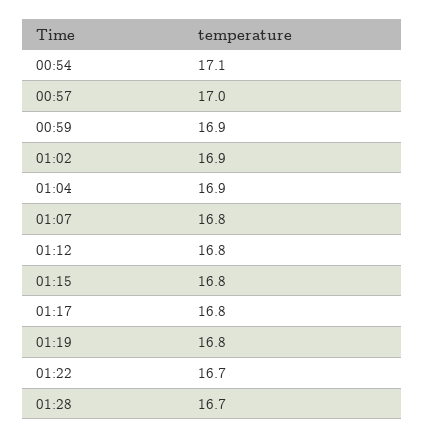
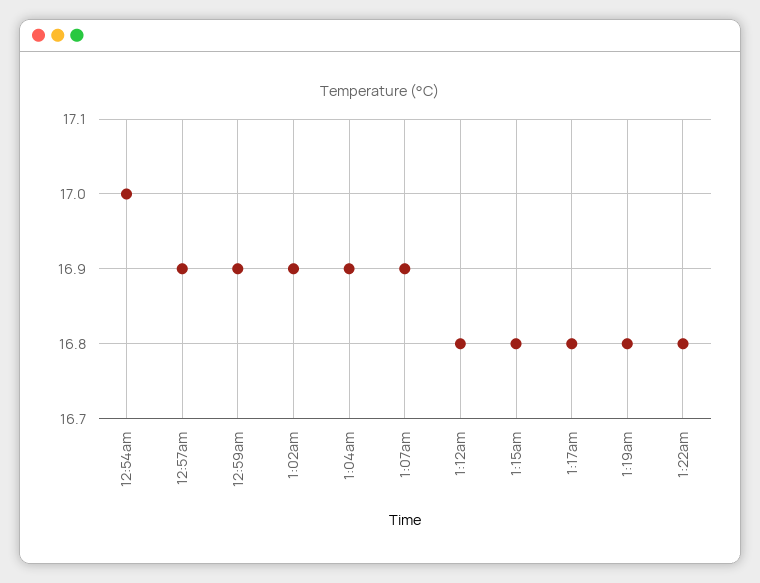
00:54: 17.1 -> 17
00:57: 17 -> 16.9
01:07: 16.8 -> 16.9
01:22: 16.7 -> 16.8
01:28: 16.7 -> none

